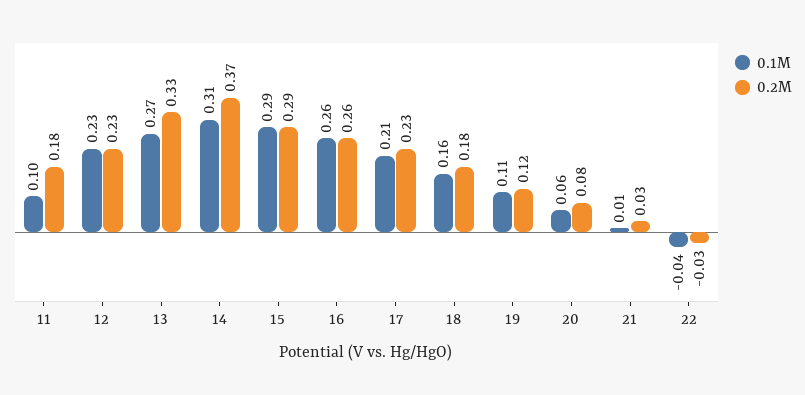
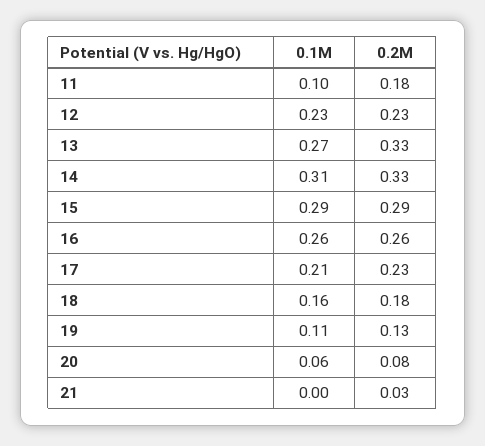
0.2M, 14: 0.37 -> 0.33
0.2M, 19: 0.12 -> 0.13
0.1M, 21: 0.01 -> 0
0.1M, 22: -0.04 -> none
0.2M, 22: -0.03 -> none

